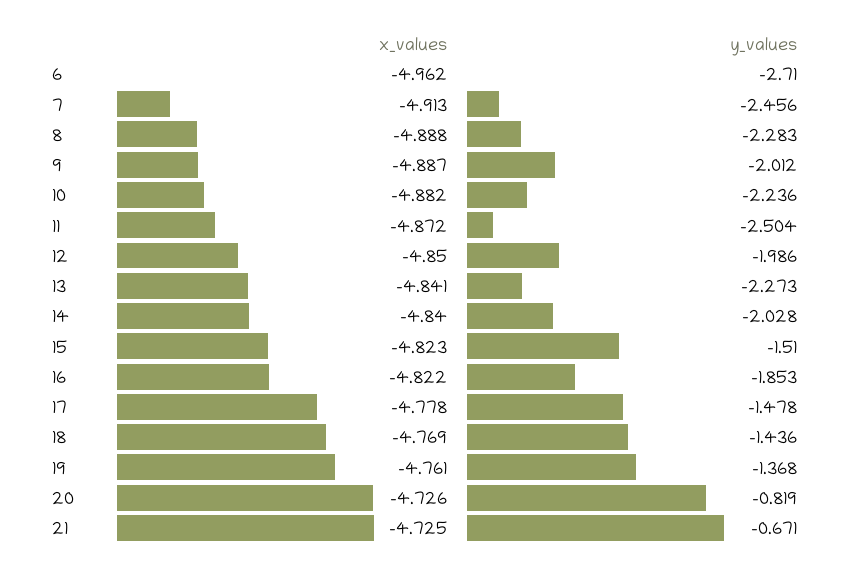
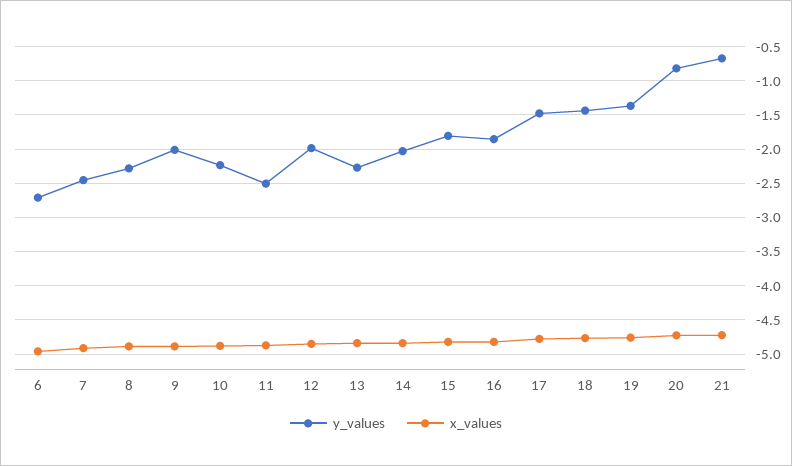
y_values, 15: -1.51 -> -1.8

